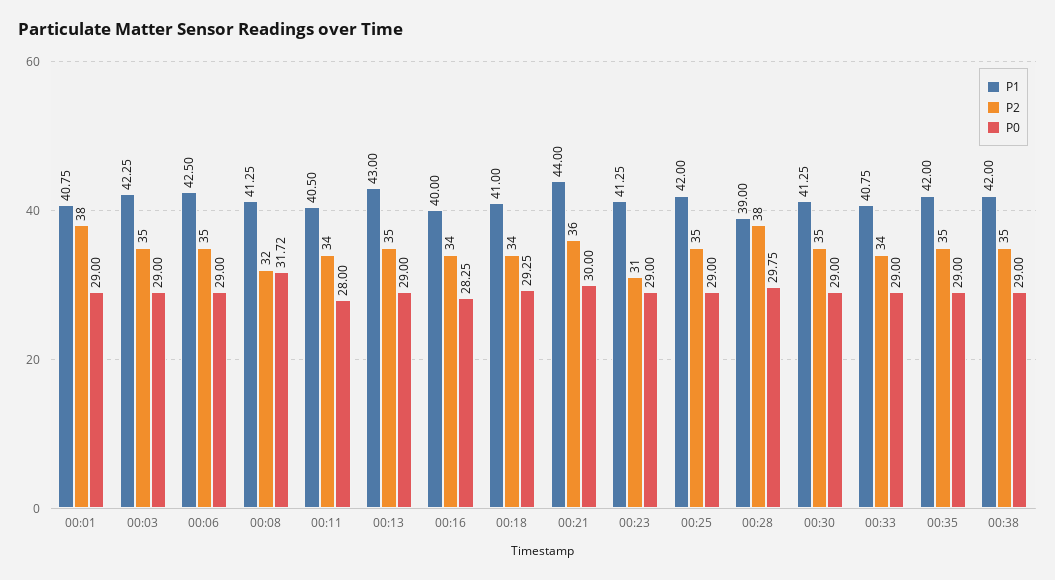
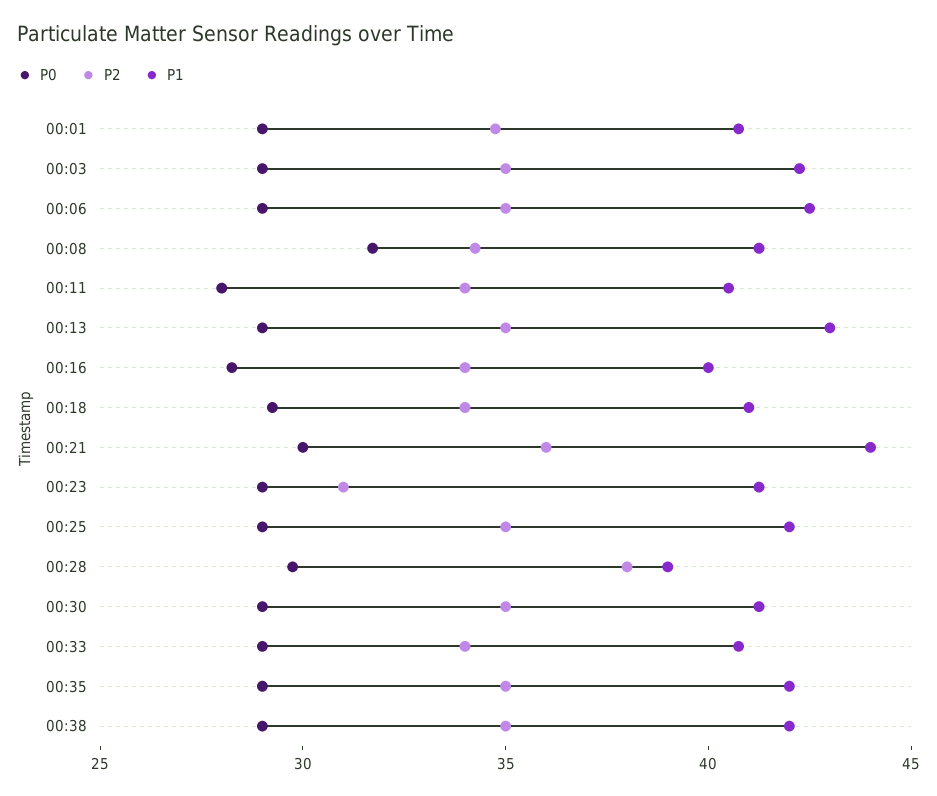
P2, 00:01: 38 -> 35
P2, 00:08: 32 -> 34

